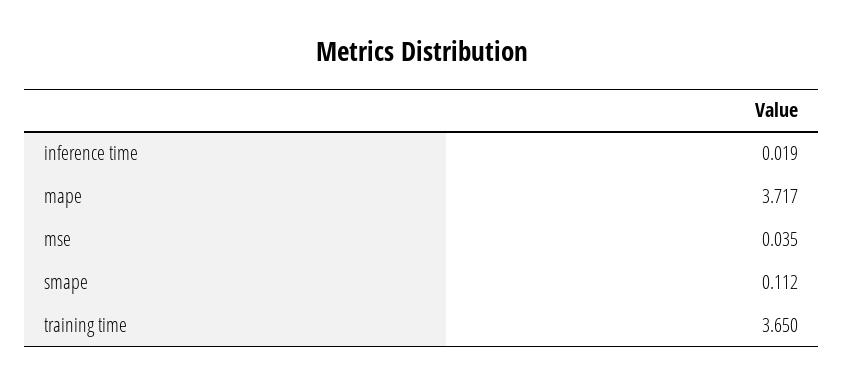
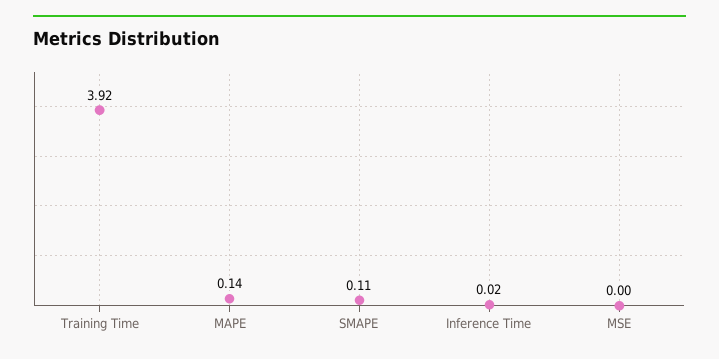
mape: 3.717 -> 0.14
mse: 0.035 -> 0
training time: 3.65 -> 3.92

